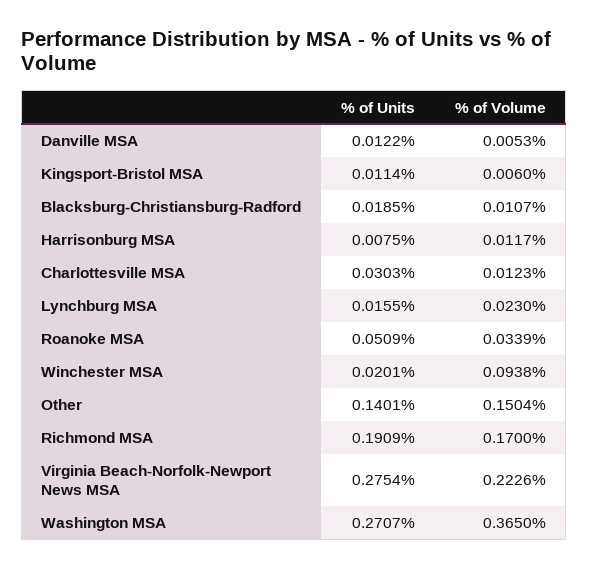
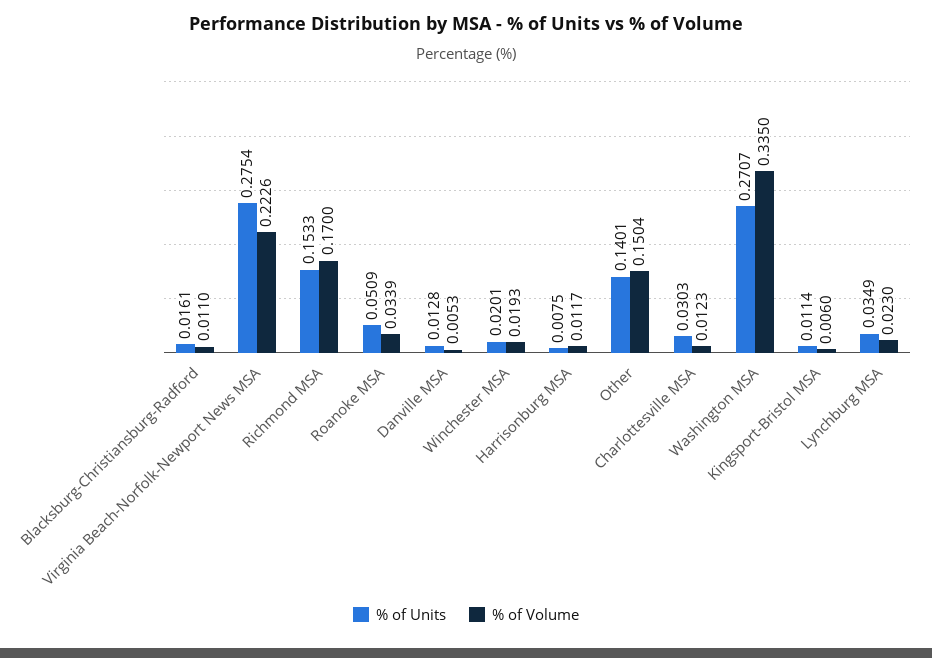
% of Units, Danville MSA: 0.0122 -> 0.0128
% of Units, Blacksburg-Christiansburg-Radford: 0.0185 -> 0.0161
% of Volume, Blacksburg-Christiansburg-Radford: 0.0107 -> 0.011
% of Units, Lynchburg MSA: 0.0155 -> 0.0349
% of Volume, Winchester MSA: 0.0938 -> 0.0193
% of Units, Richmond MSA: 0.1909 -> 0.1533
% of Volume, Washington MSA: 0.365 -> 0.335

